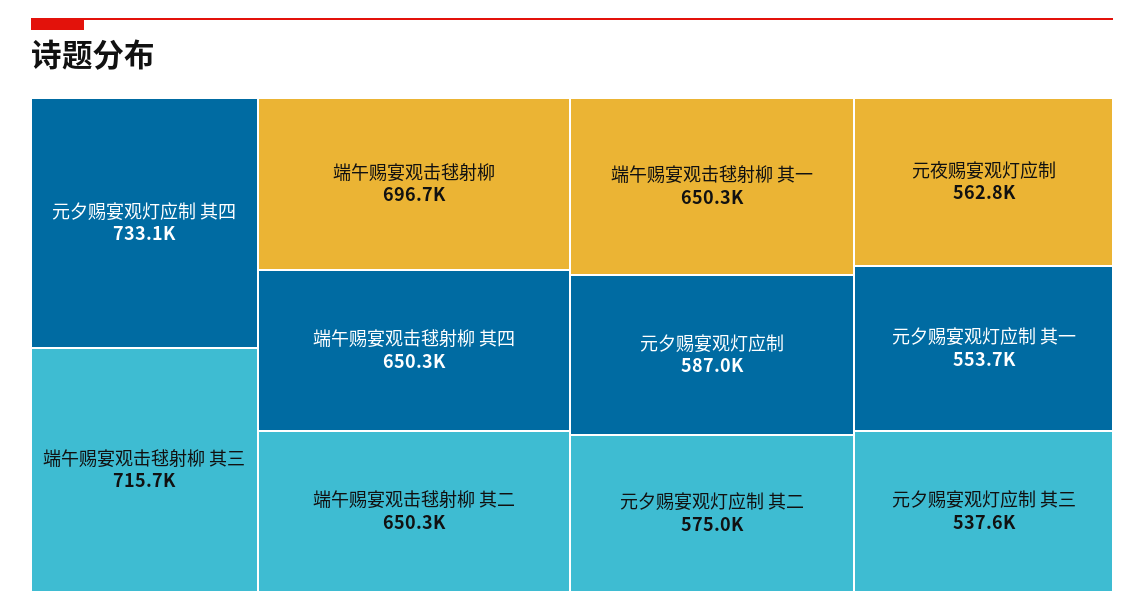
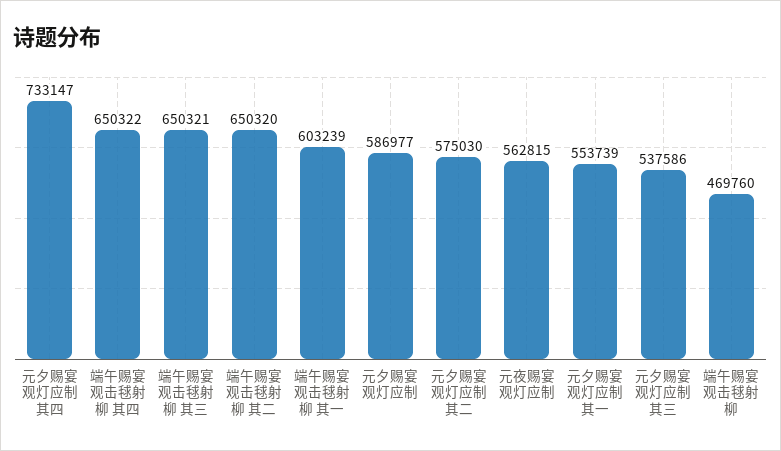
端午赐宴观击毬射柳 其三: 715700 -> 650321
端午赐宴观击毬射柳: 696700 -> 469760
端午赐宴观击毬射柳 其一: 650300 -> 603239

